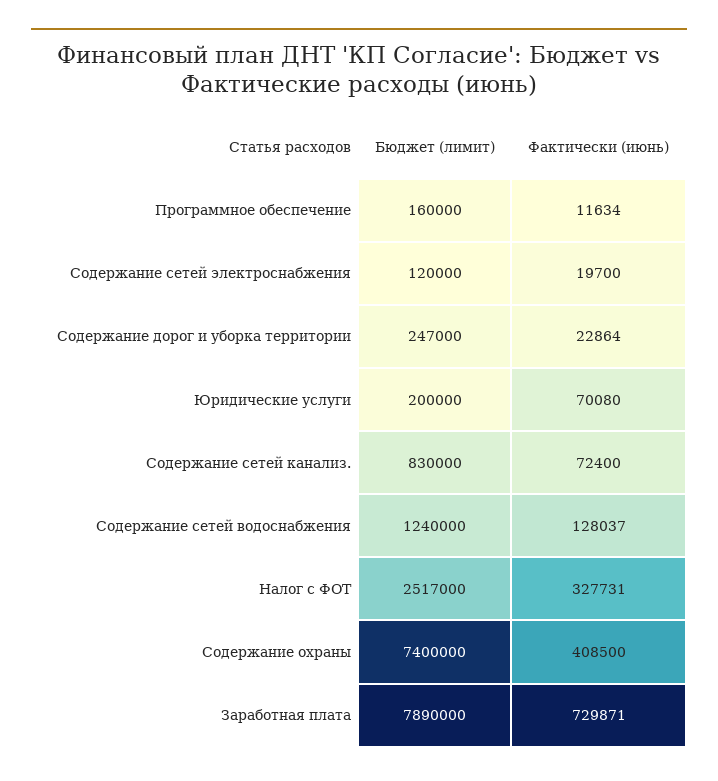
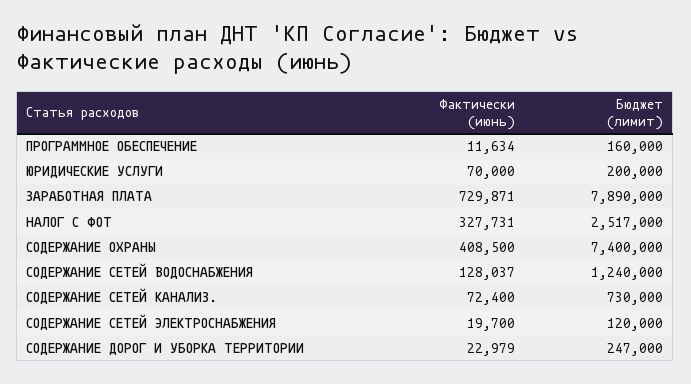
Фактически (июнь), Содержание дорог и уборка территории: 22864 -> 22979
Фактически (июнь), Юридические услуги: 70080 -> 70000
Бюджет (лимит), Содержание сетей канализ.: 830000 -> 730000

